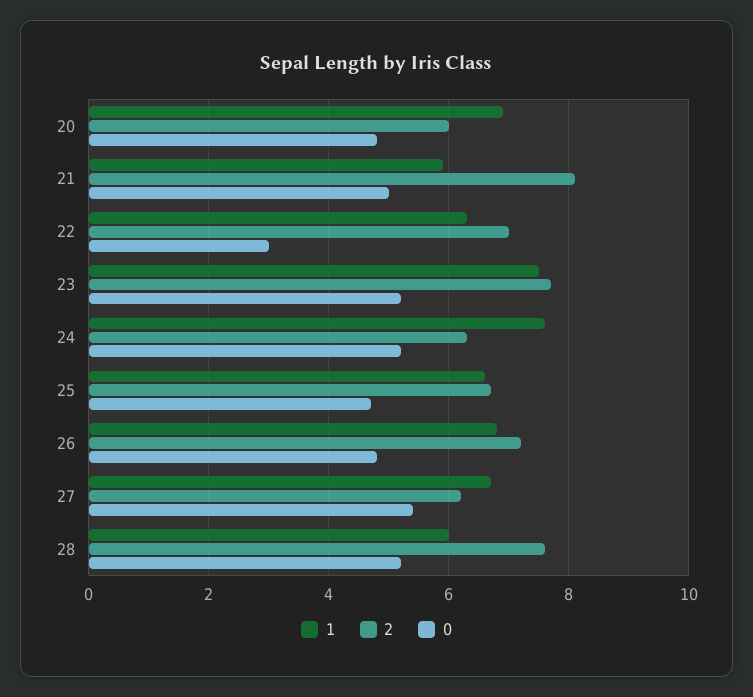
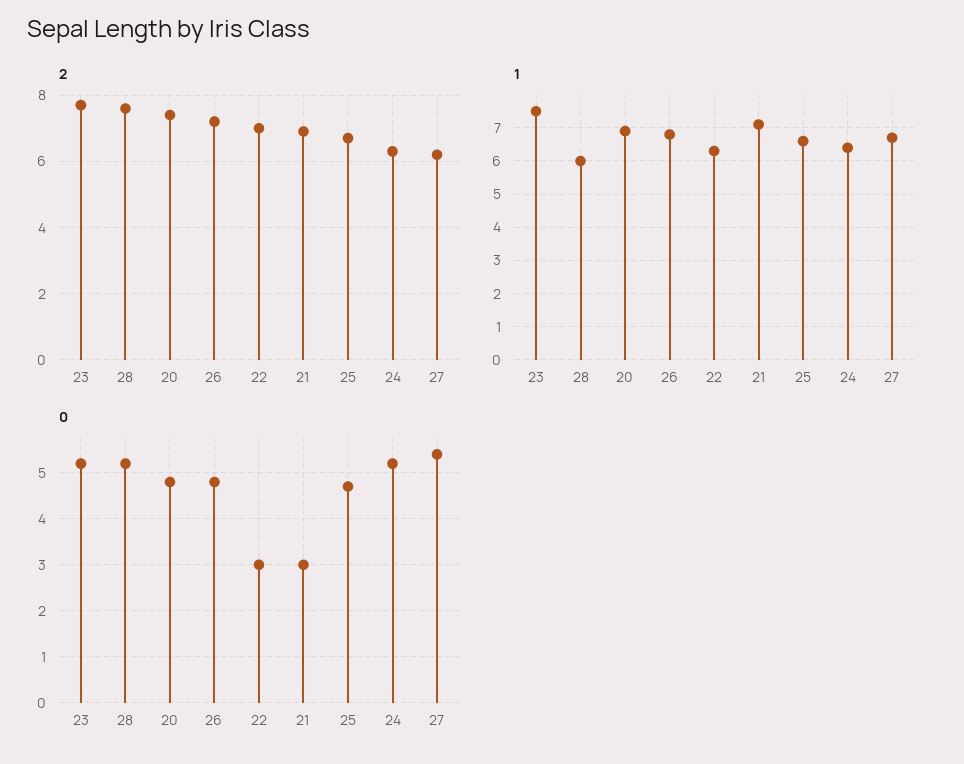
2, 20: 6 -> 7.5
1, 21: 6 -> 7
2, 21: 8 -> 7
0, 21: 5 -> 3
1, 24: 7.5 -> 6.5

